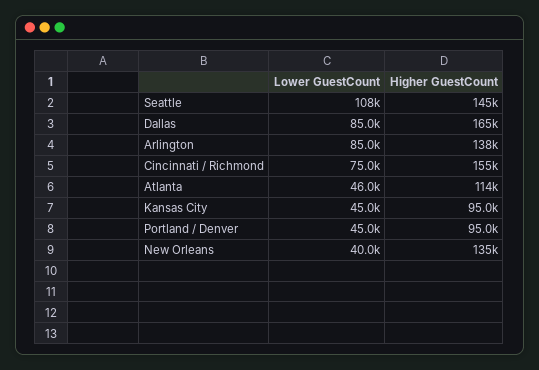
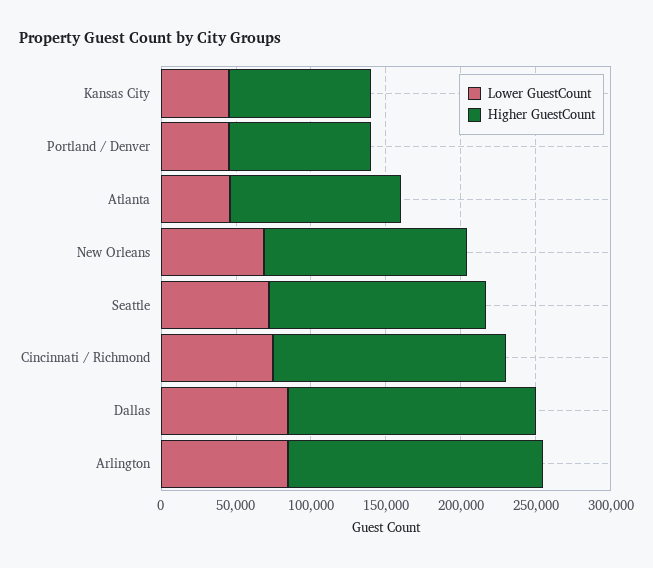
Lower GuestCount, Seattle: 108000 -> 70000
Higher GuestCount, Arlington: 138000 -> 170000
Lower GuestCount, New Orleans: 40000 -> 70000

